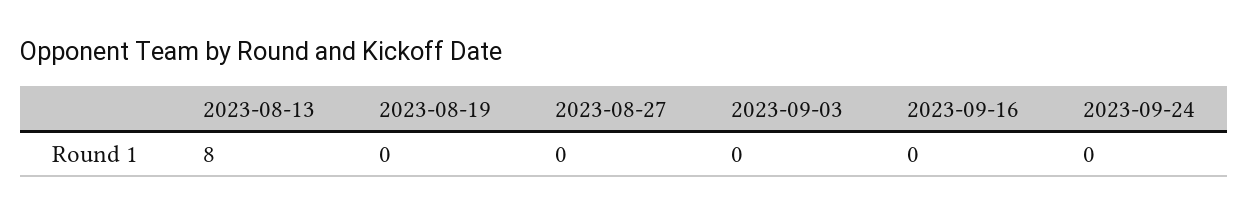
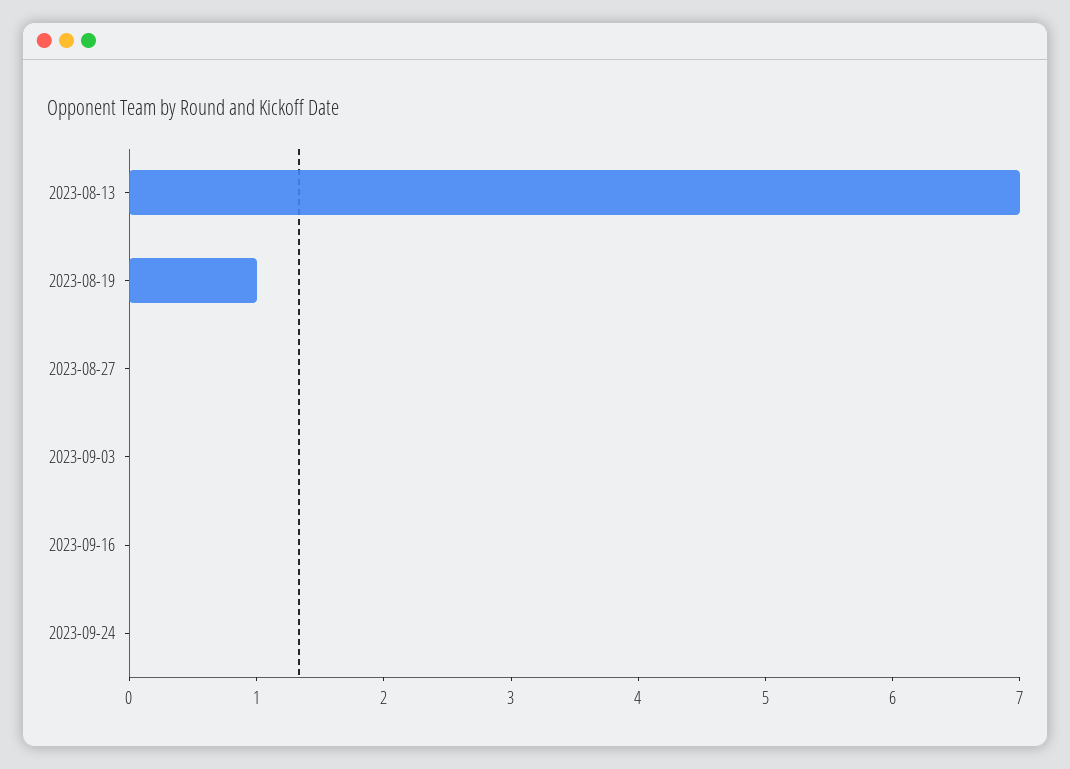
2023-08-13: 8 -> 7
2023-08-19: 0 -> 1

